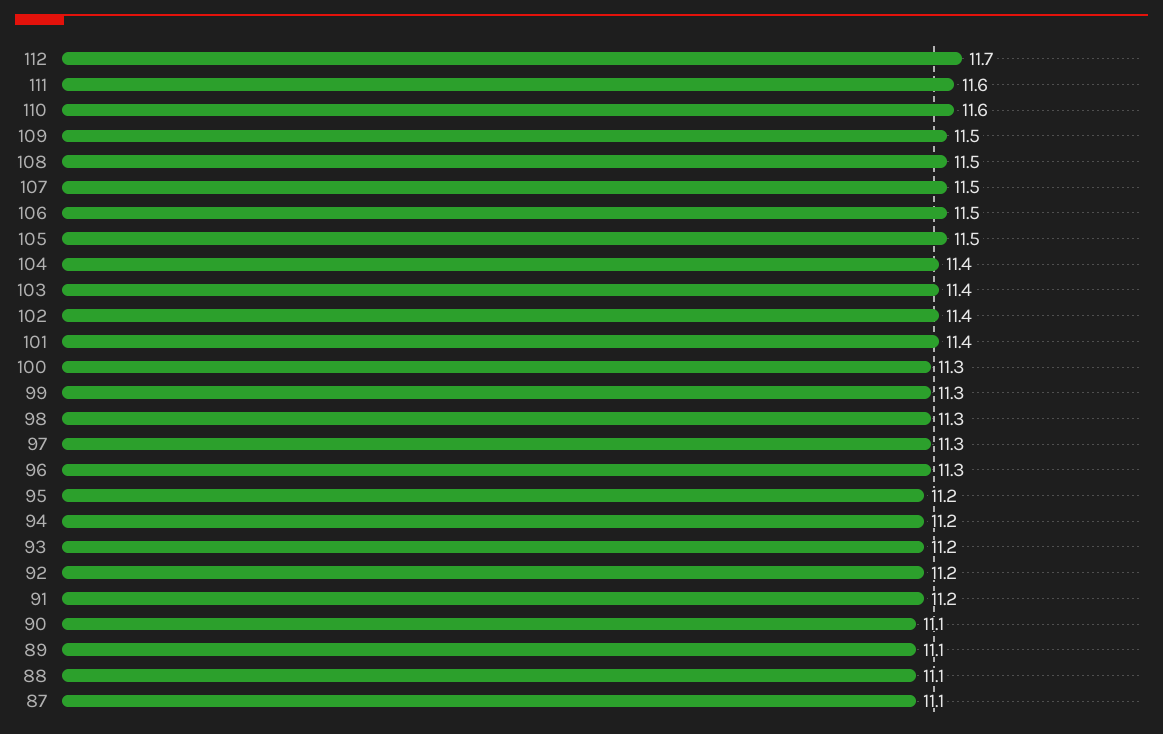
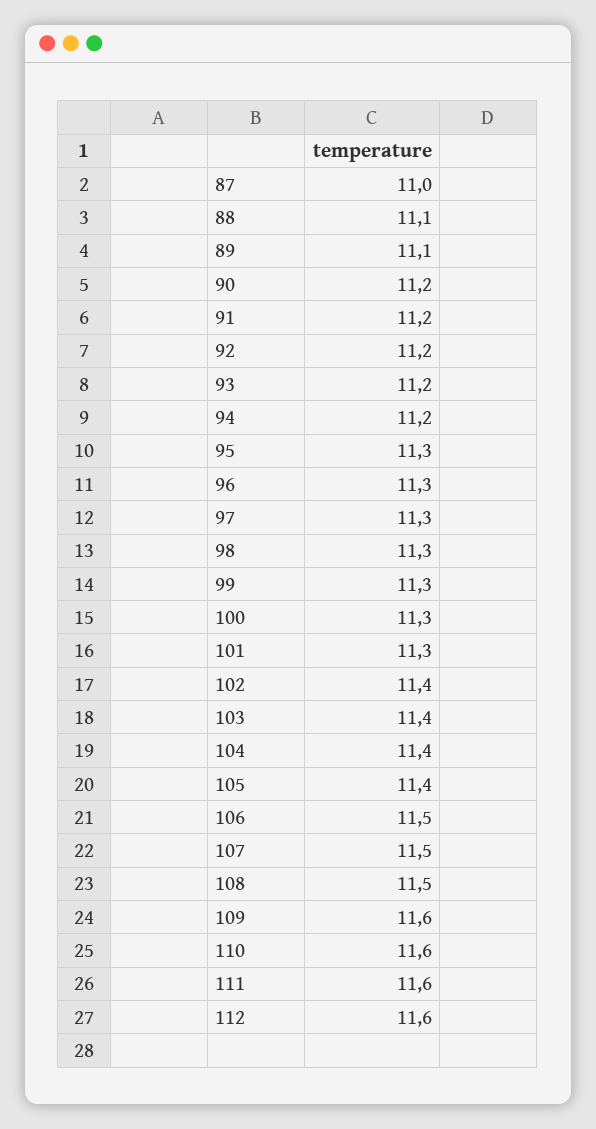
112: 11.7 -> 11.6
109: 11.5 -> 11.6
105: 11.5 -> 11.4
101: 11.4 -> 11.3
95: 11.2 -> 11.3
90: 11.1 -> 11.2
87: 11.1 -> 11

